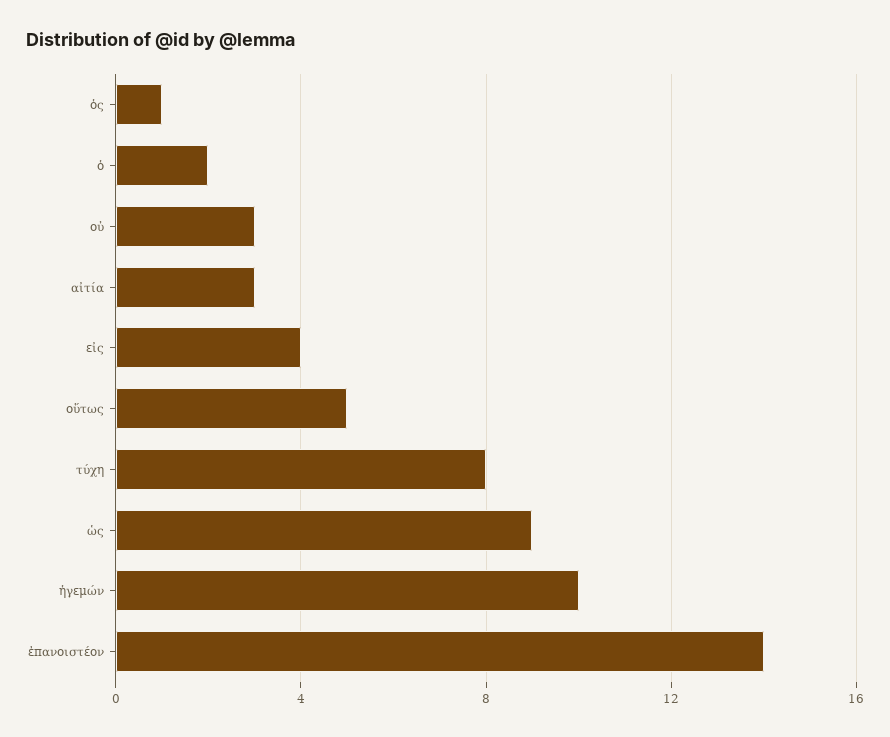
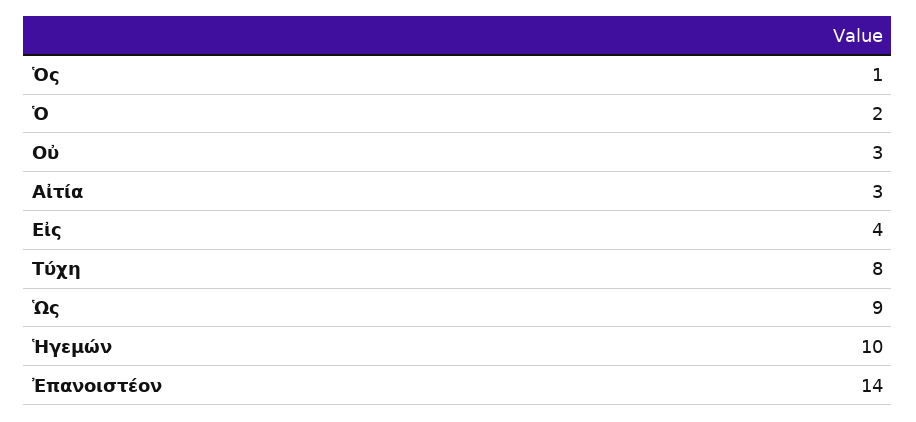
οὕτως: 5 -> none

